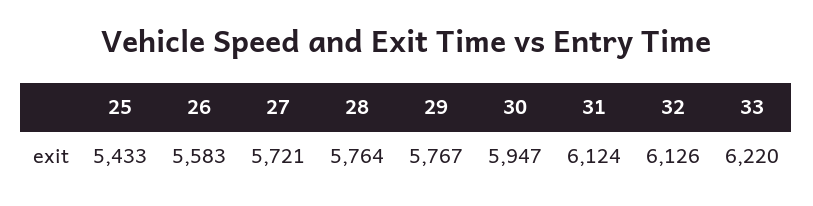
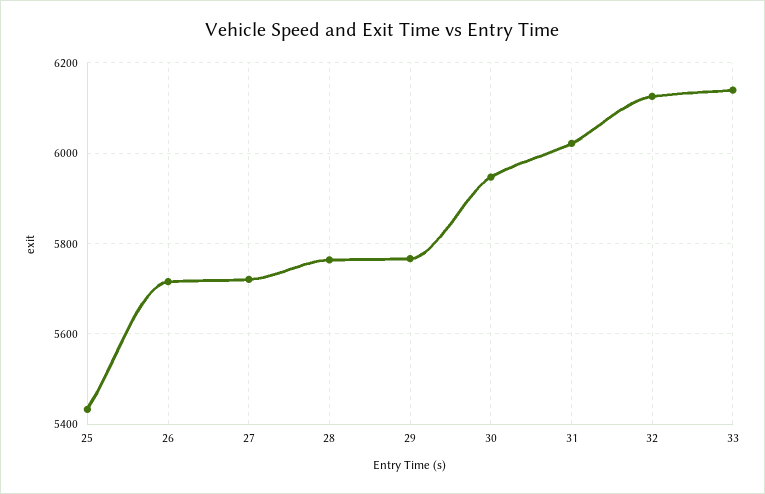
26: 5583 -> 5720
31: 6124 -> 6020
33: 6220 -> 6140

